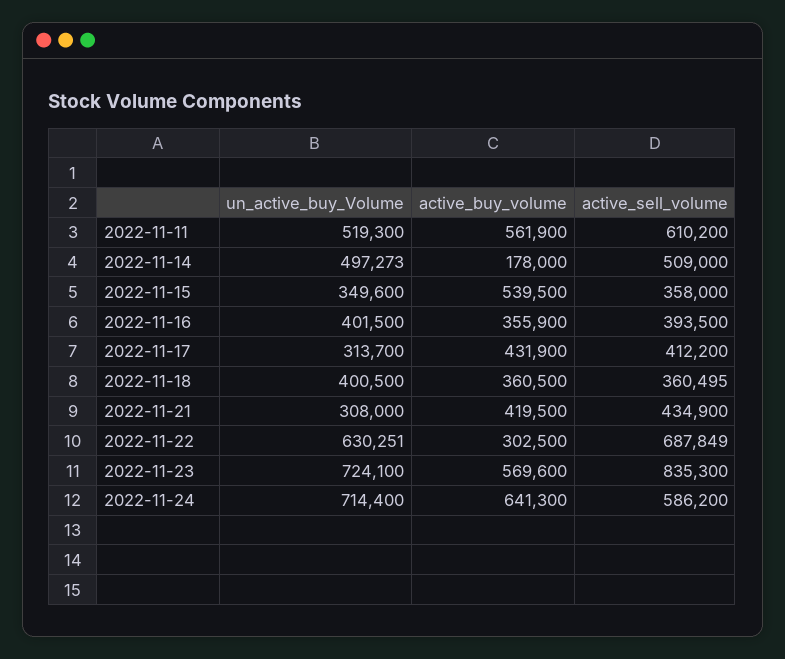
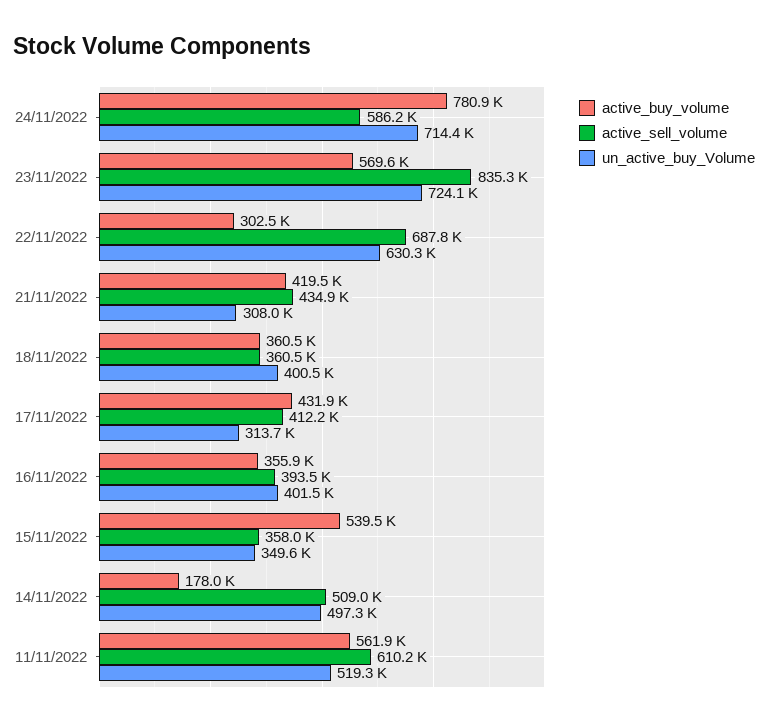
active_buy_volume, 2022-11-24: 641300 -> 780900

